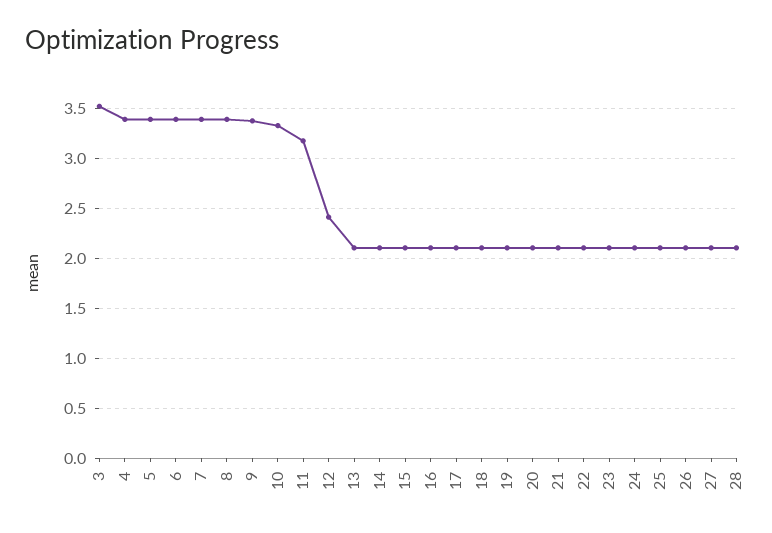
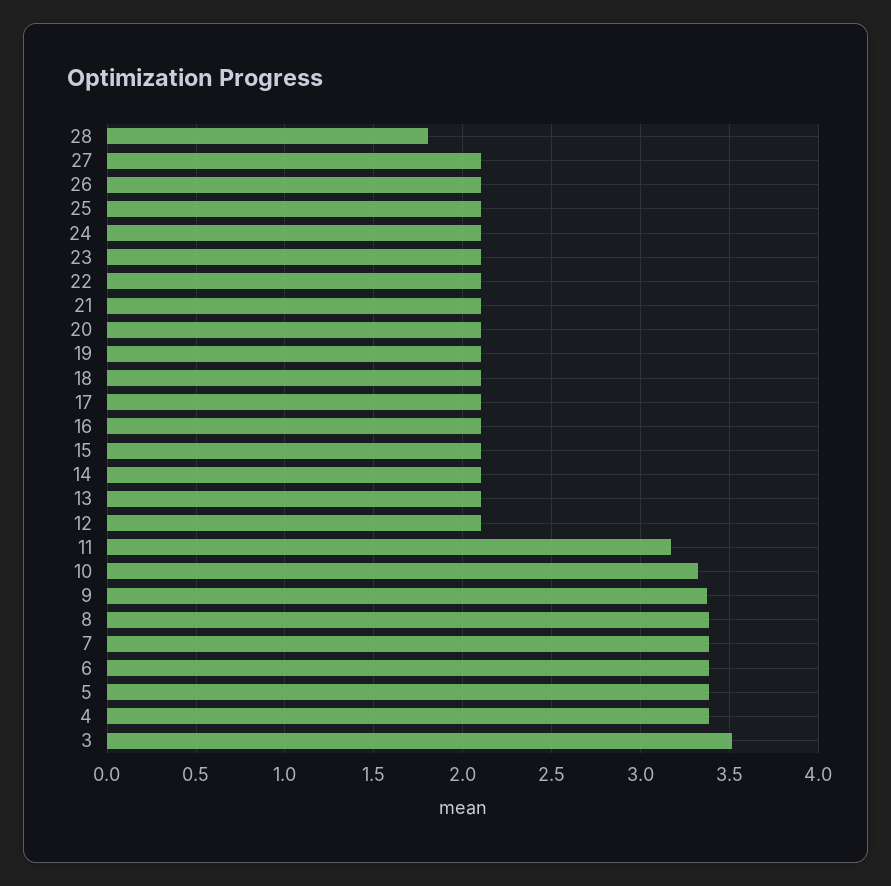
12: 2.4 -> 2.1
28: 2.1 -> 1.8

